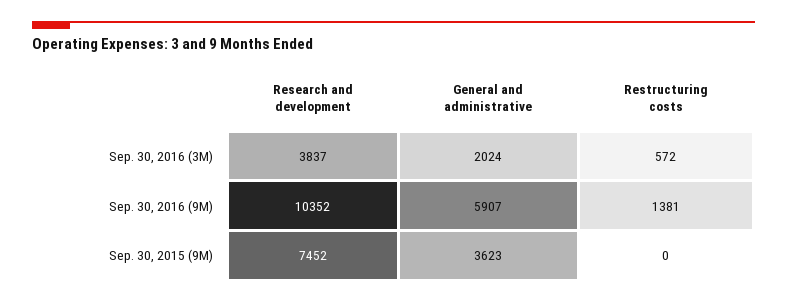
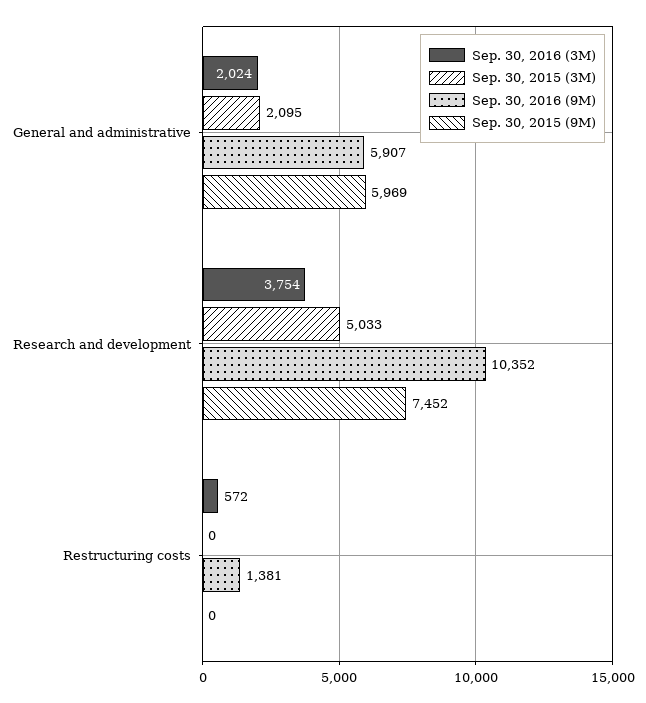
Sep. 30, 2016 (3M), Research and development: 3837 -> 3754
Sep. 30, 2015 (9M), General and administrative: 3623 -> 5969
Sep. 30, 2015 (3M), General and administrative: none -> 2095
Sep. 30, 2015 (3M), Research and development: none -> 5033
Sep. 30, 2015 (3M), Restructuring costs: none -> 0

